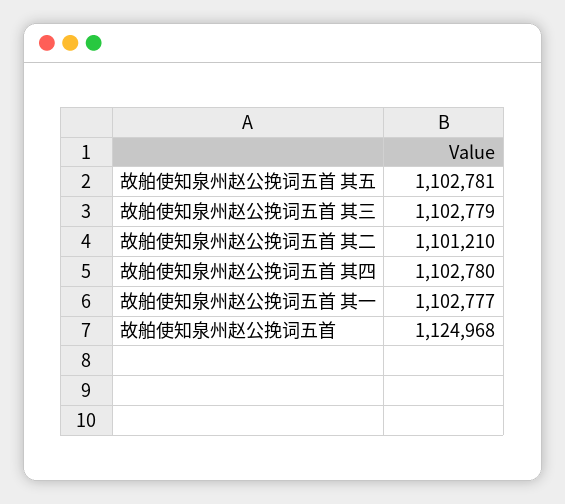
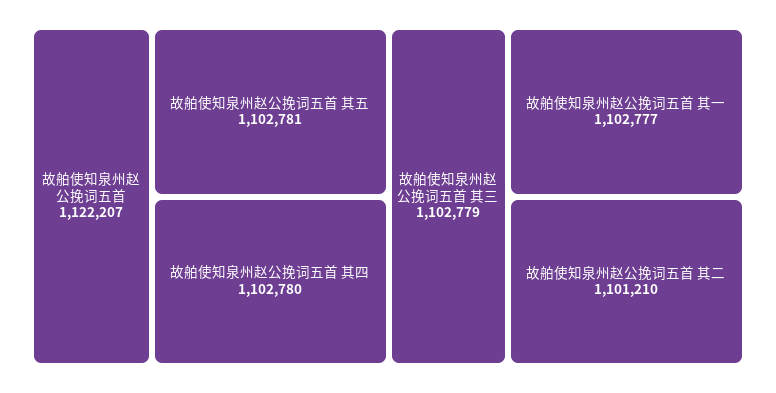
故舶使知泉州赵公挽词五首: 1124968 -> 1122207

